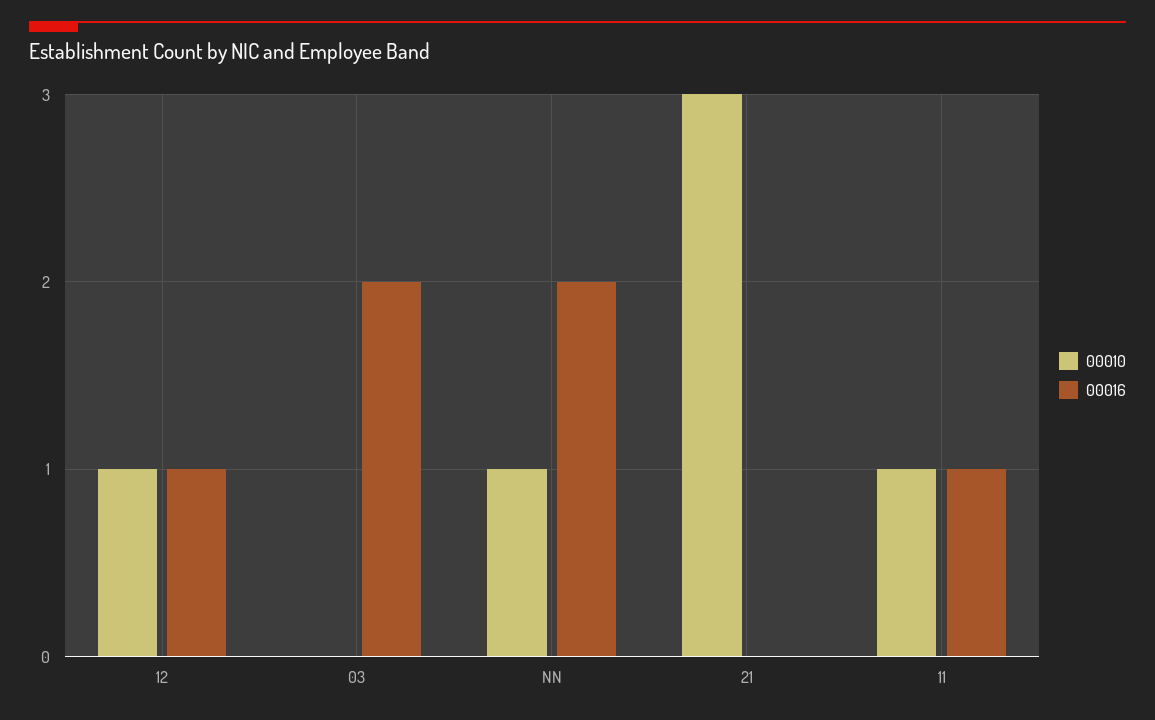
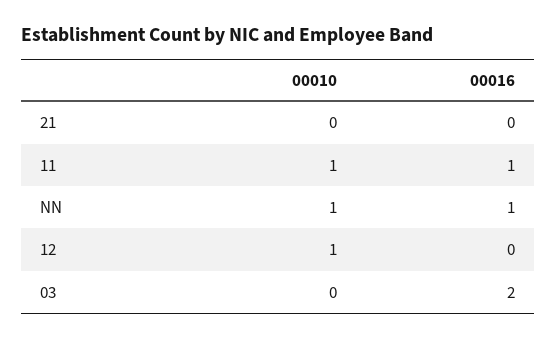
00016, 12: 1 -> 0
00016, NN: 2 -> 1
00010, 21: 3 -> 0

